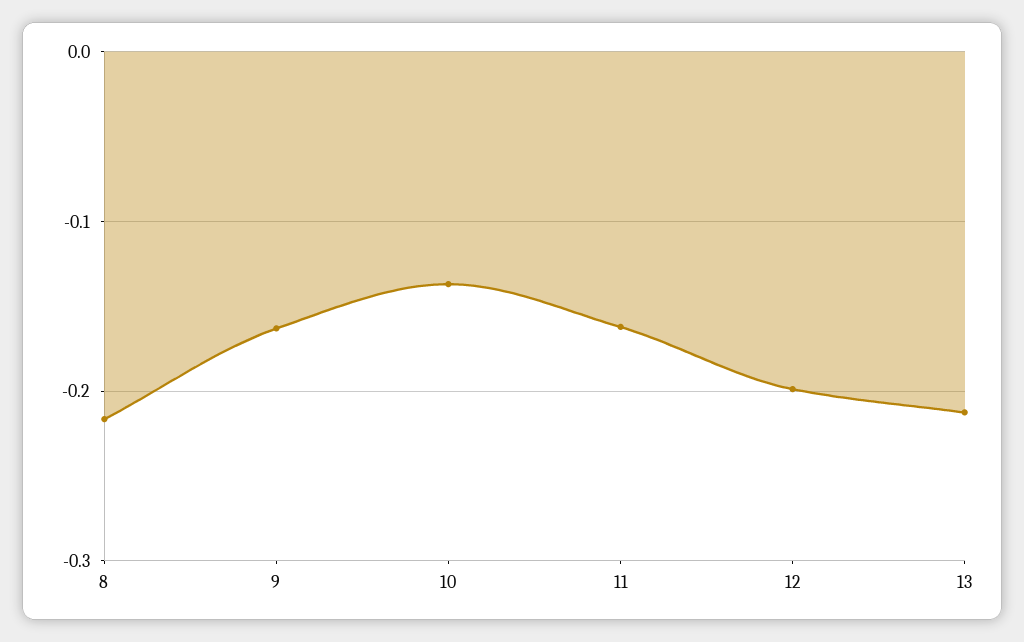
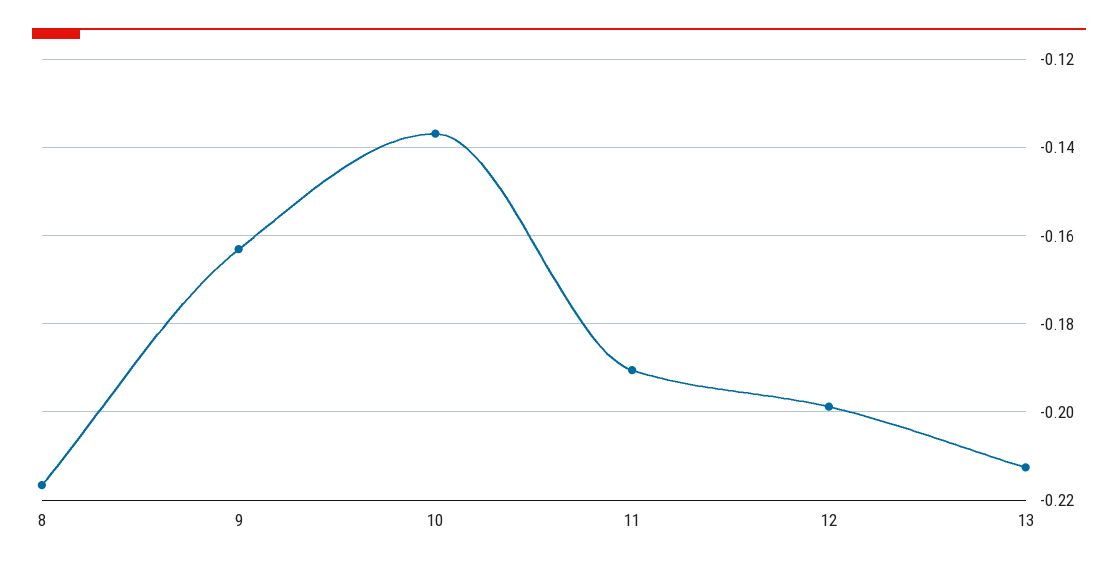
11: -0.16 -> -0.19

